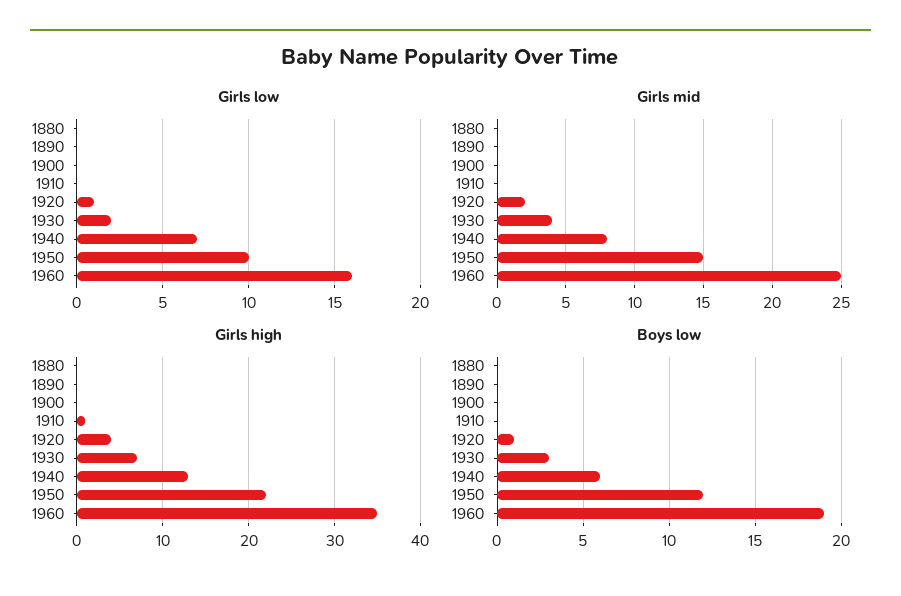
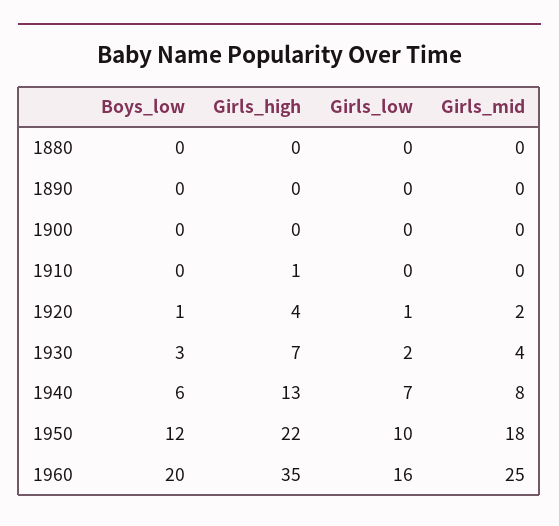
Girls mid, 1950: 15 -> 18
Boys low, 1960: 19 -> 20

